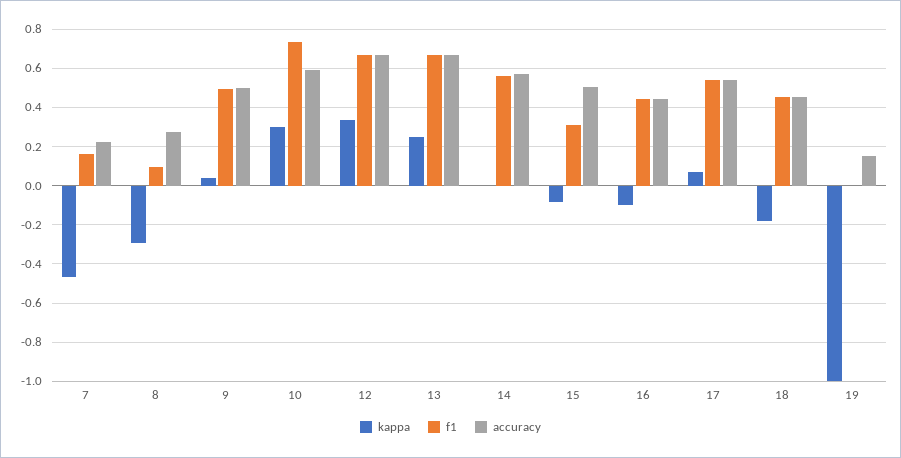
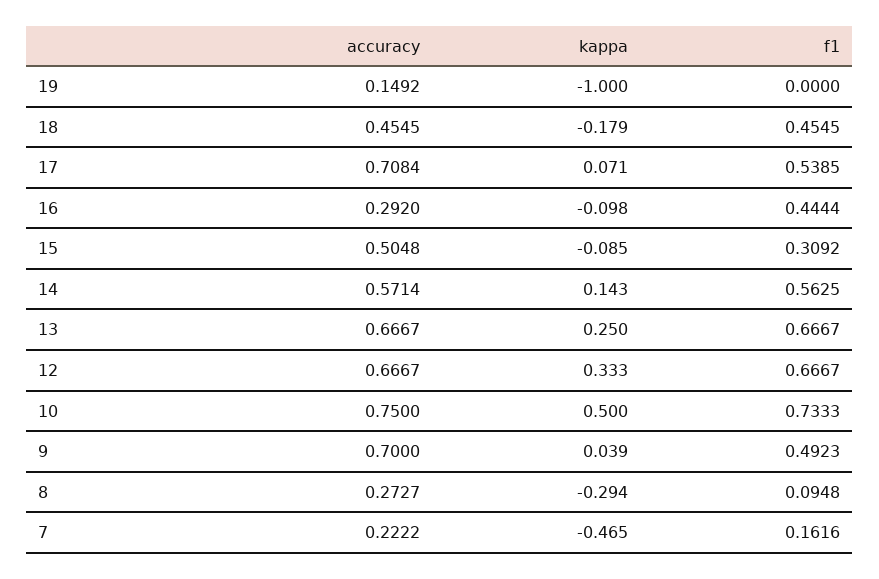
accuracy, 9: 0.5 -> 0.7
kappa, 10: 0.3 -> 0.5
accuracy, 10: 0.6 -> 0.75
kappa, 14: 0 -> 0.143
accuracy, 16: 0.45 -> 0.292
accuracy, 17: 0.55 -> 0.7084

